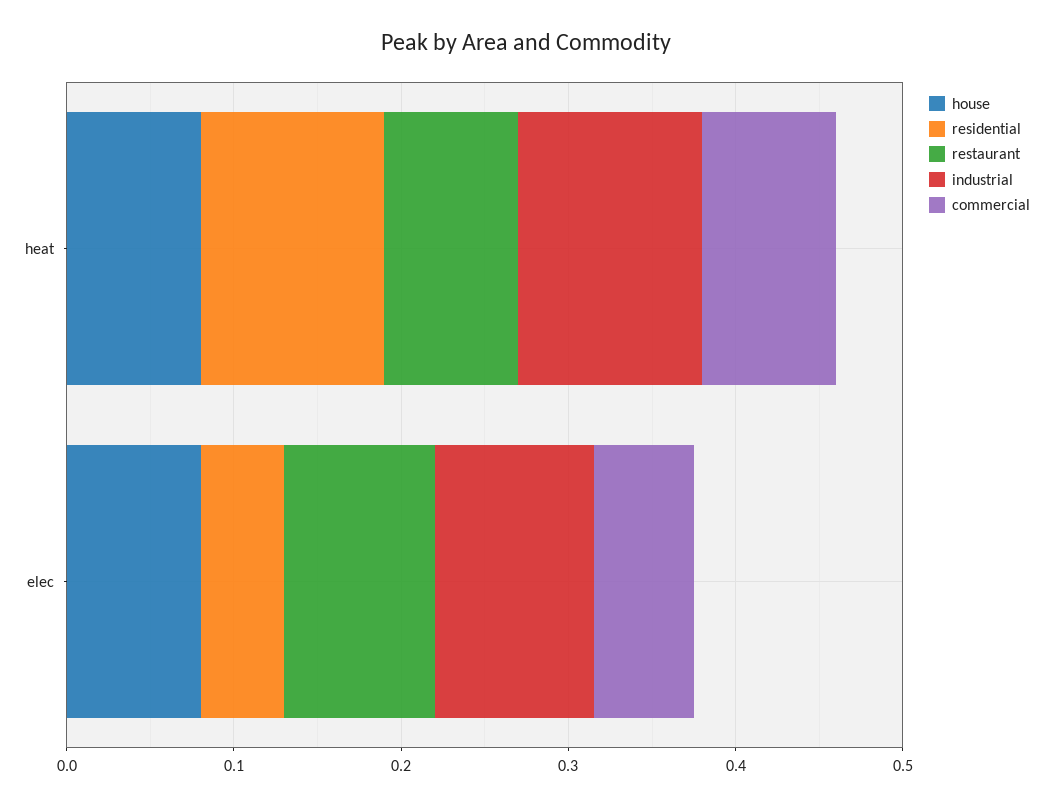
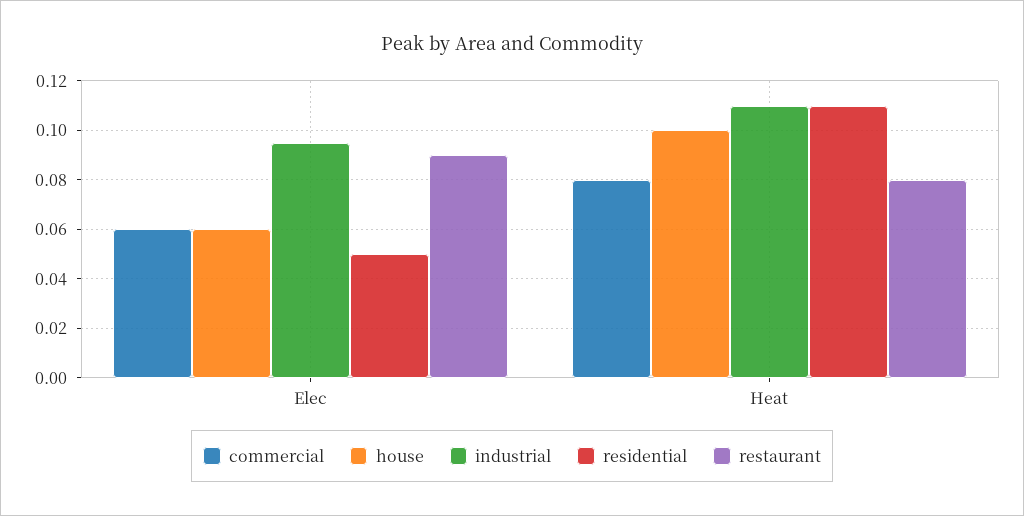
house, heat: 0.08 -> 0.1
house, elec: 0.08 -> 0.06

